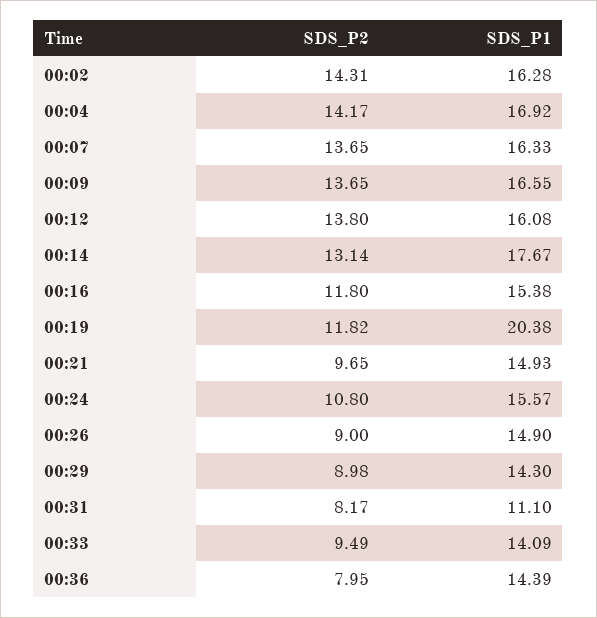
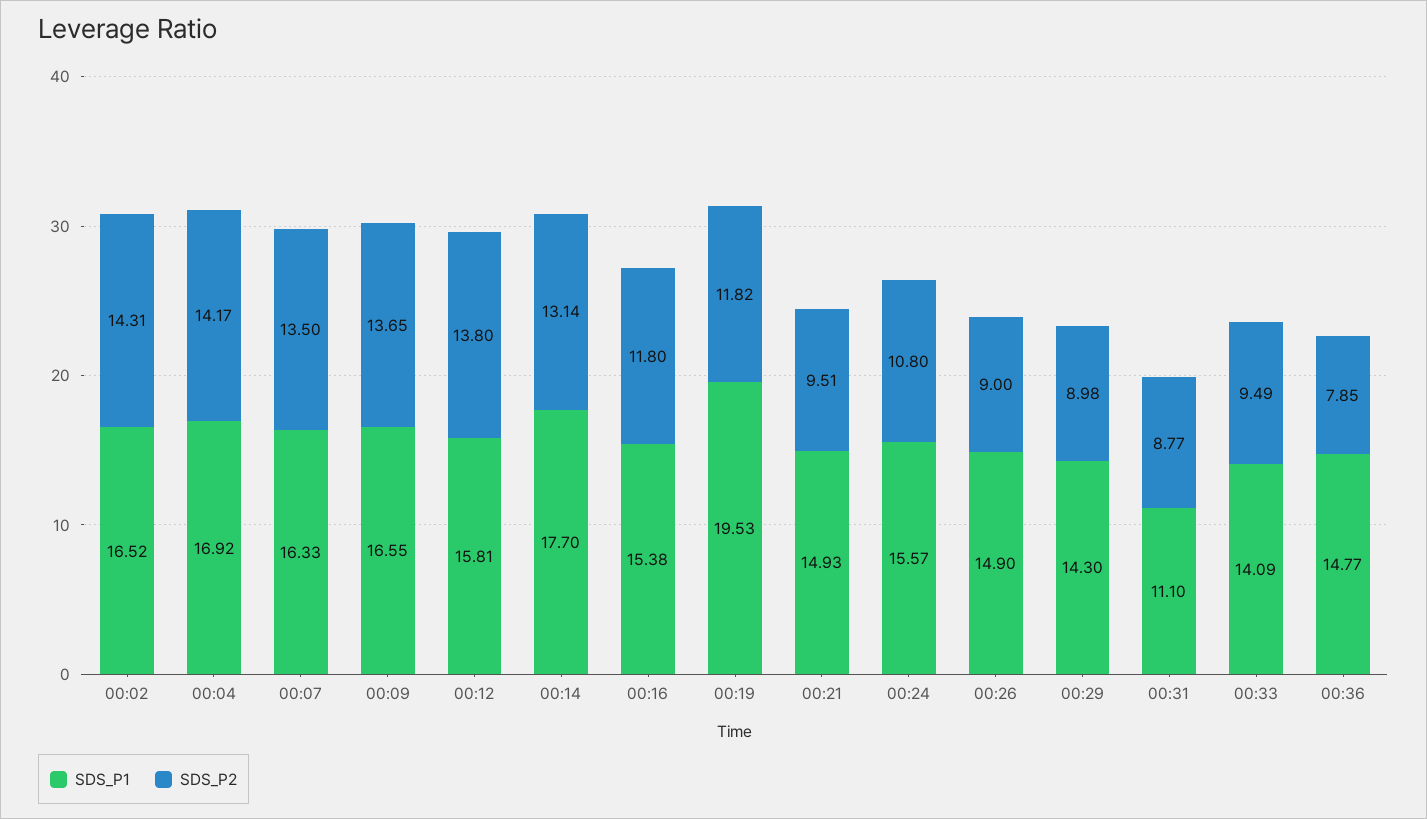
SDS_P1, 00:02: 16.28 -> 16.52
SDS_P2, 00:07: 13.65 -> 13.5
SDS_P1, 00:12: 16.08 -> 15.81
SDS_P1, 00:14: 17.67 -> 17.7
SDS_P1, 00:19: 20.38 -> 19.53
SDS_P2, 00:21: 9.65 -> 9.51
SDS_P2, 00:31: 8.17 -> 8.77
SDS_P2, 00:36: 7.95 -> 7.85
SDS_P1, 00:36: 14.39 -> 14.77

